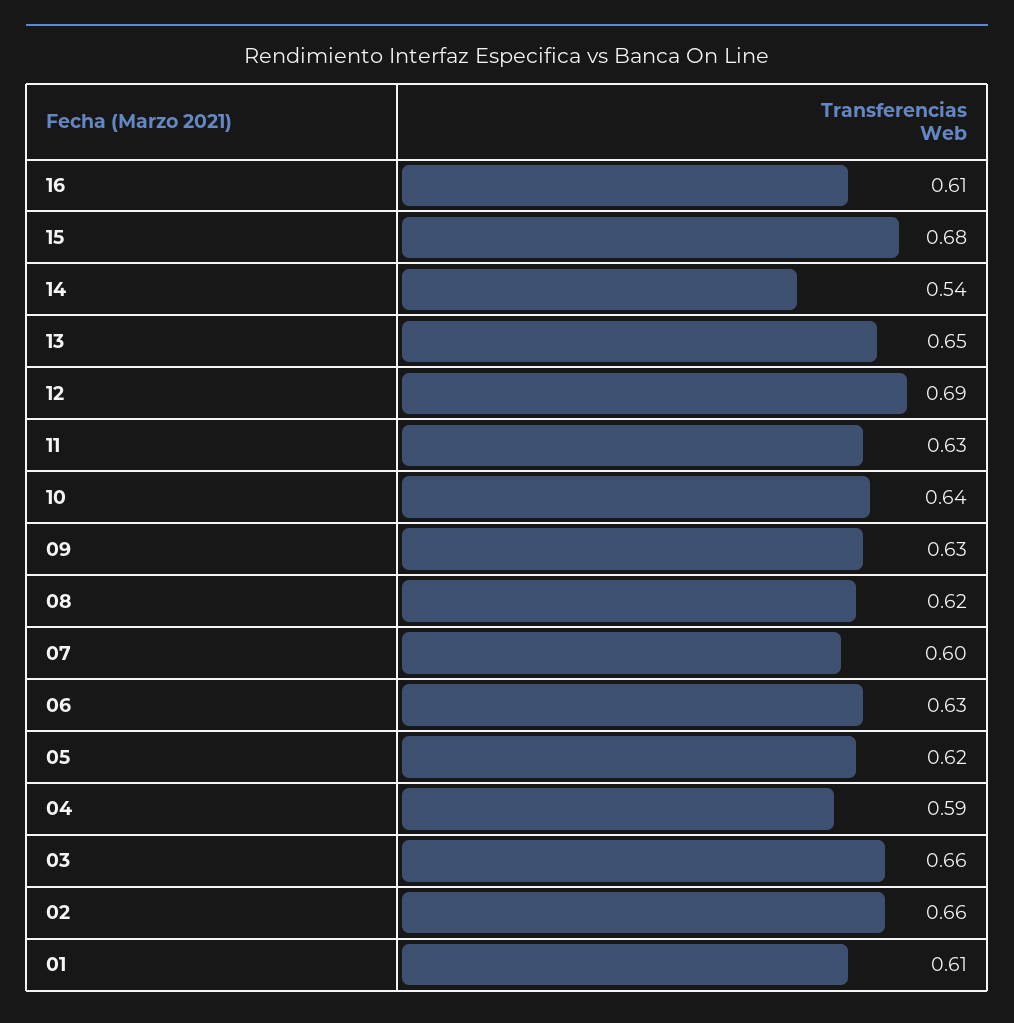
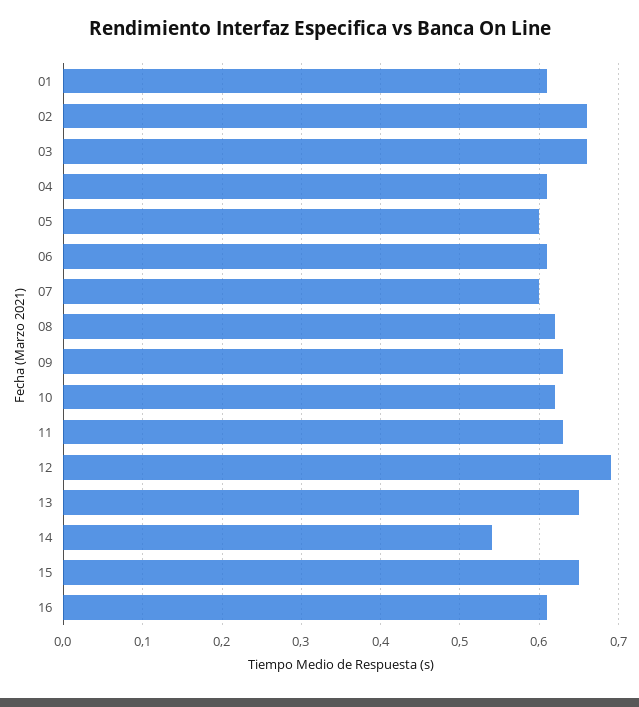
15: 0.68 -> 0.65
10: 0.64 -> 0.62
06: 0.63 -> 0.61
05: 0.62 -> 0.6
04: 0.59 -> 0.61

